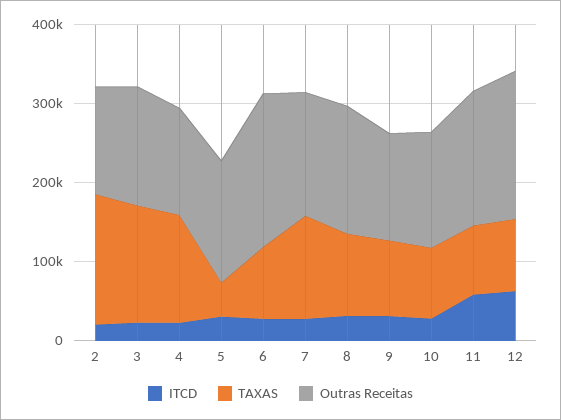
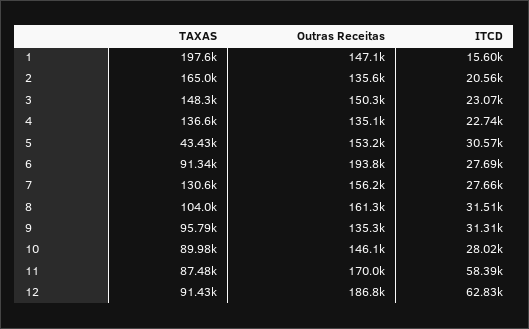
TAXAS, 1: none -> 197600
Outras Receitas, 1: none -> 147100
ITCD, 1: none -> 15600

